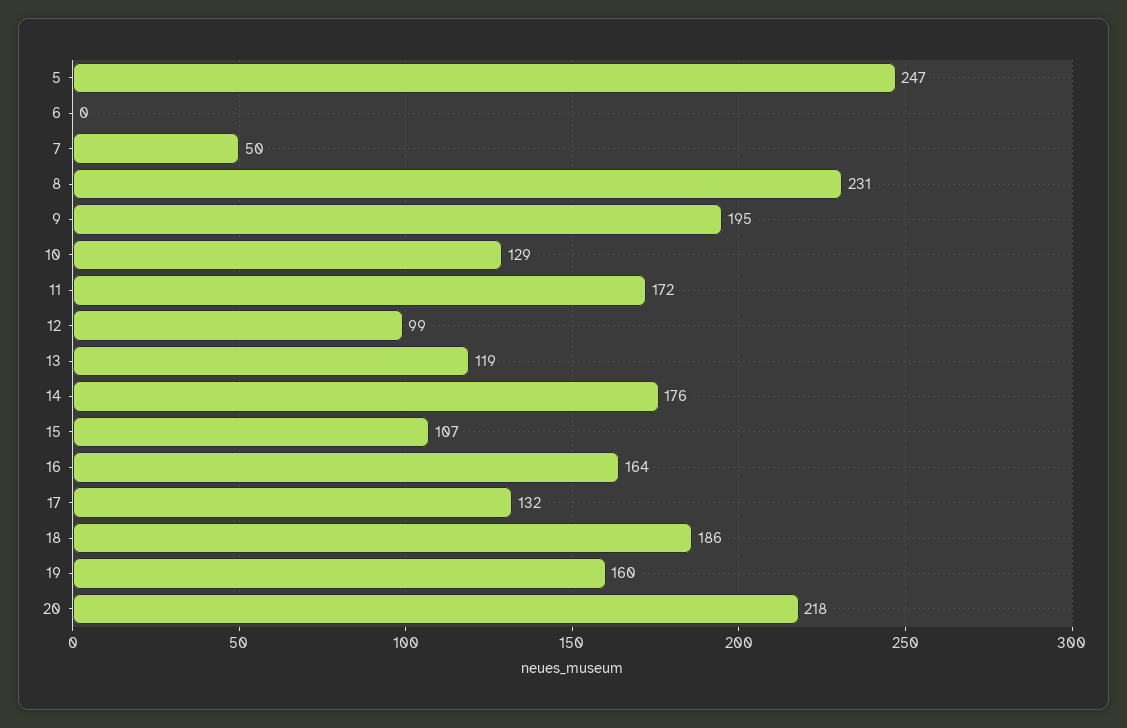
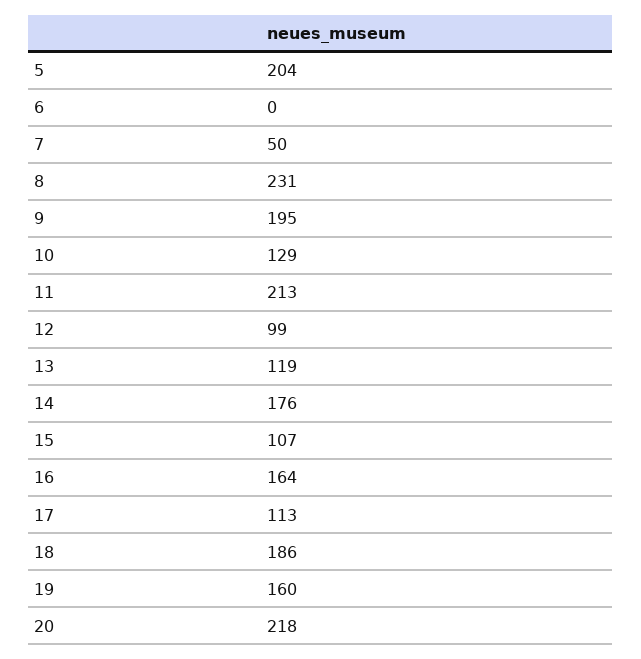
5: 247 -> 204
11: 172 -> 213
17: 132 -> 113

